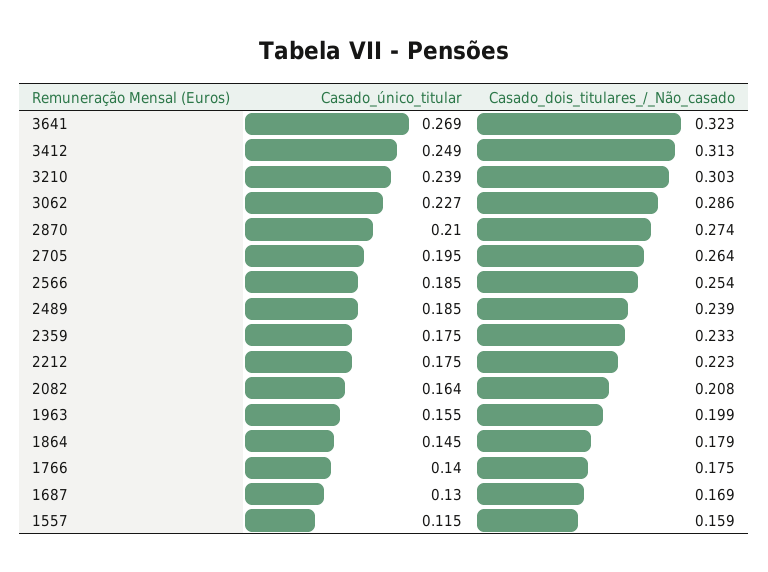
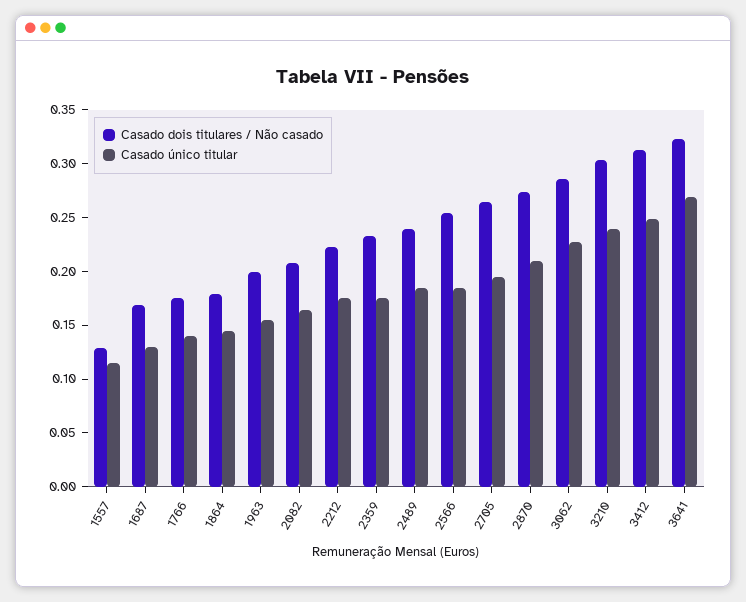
Casado_dois_titulares_/_Não_casado, 1557: 0.159 -> 0.13

